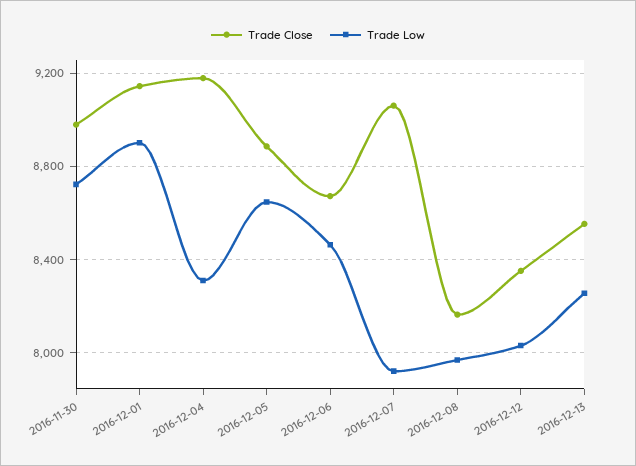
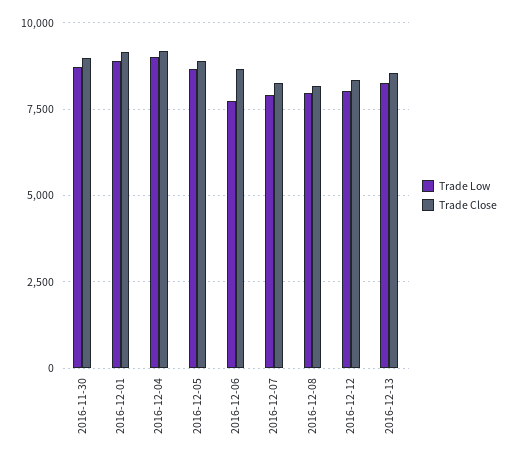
Trade Low, 2016-12-04: 8300 -> 9000
Trade Low, 2016-12-06: 8450 -> 7750
Trade Close, 2016-12-07: 9050 -> 8250

